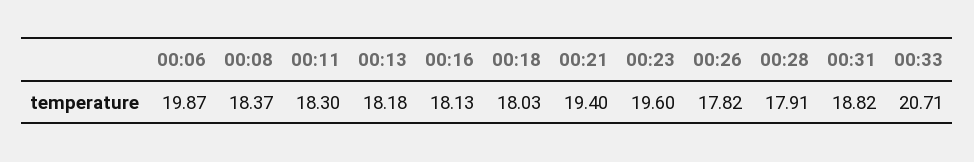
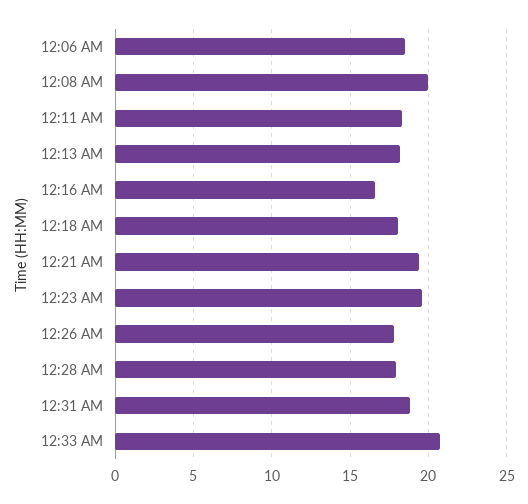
00:06: 19.87 -> 18.5
00:08: 18.37 -> 20
00:16: 18.13 -> 16.5

